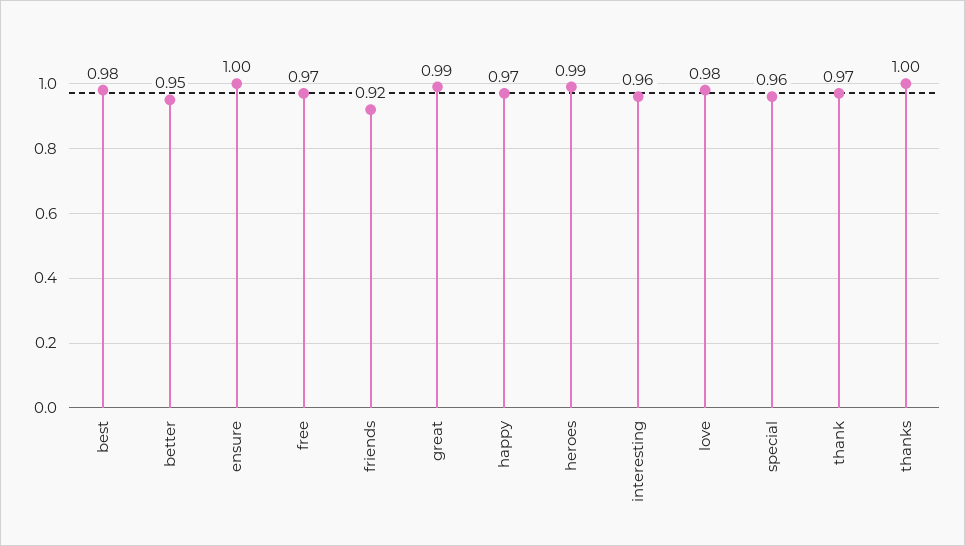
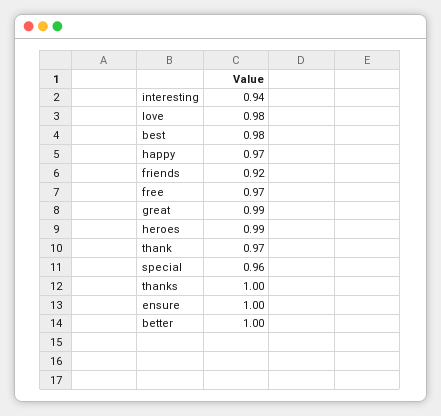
better: 0.95 -> 1
interesting: 0.96 -> 0.94

